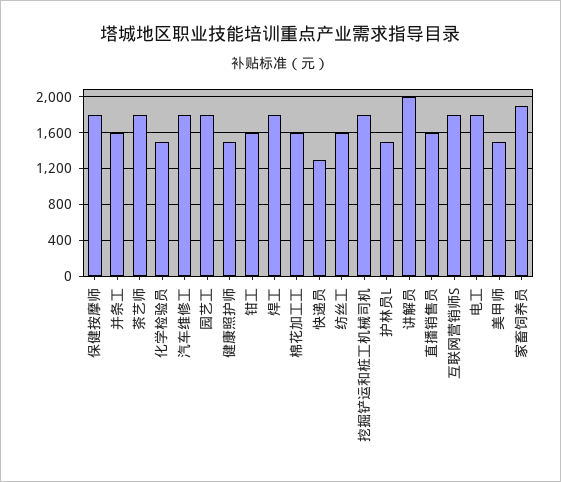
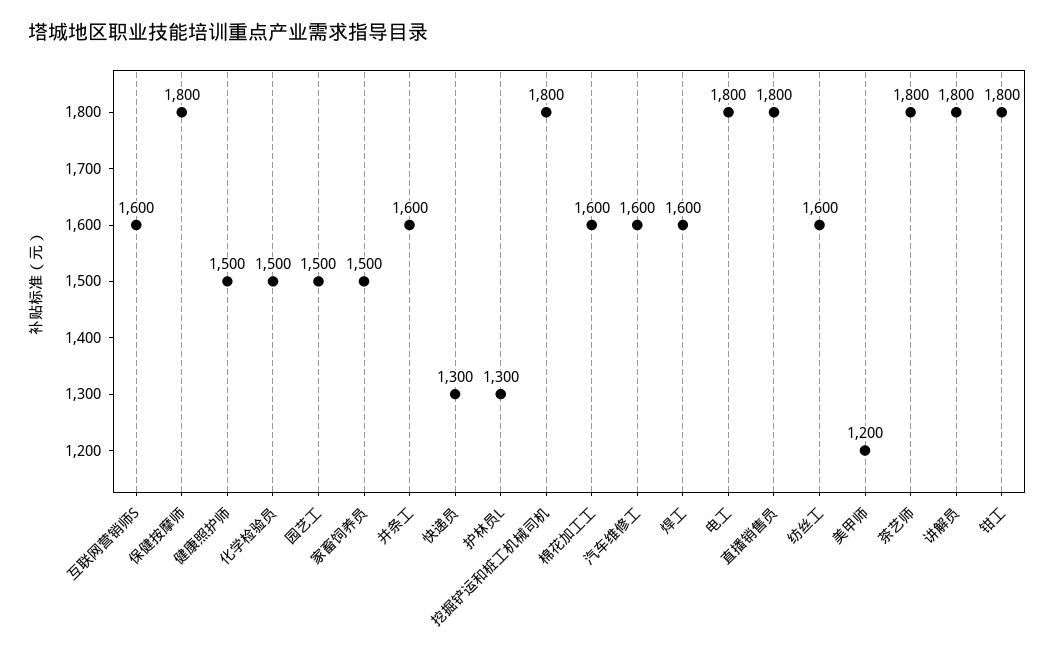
汽车维修工: 1800 -> 1600
园艺工: 1800 -> 1500
钳工: 1600 -> 1800
焊工: 1800 -> 1600
护林员L: 1500 -> 1300
讲解员: 2000 -> 1800
直播销售员: 1600 -> 1800
互联网营销师S: 1800 -> 1600
美甲师: 1500 -> 1200
家畜饲养员: 1900 -> 1500

